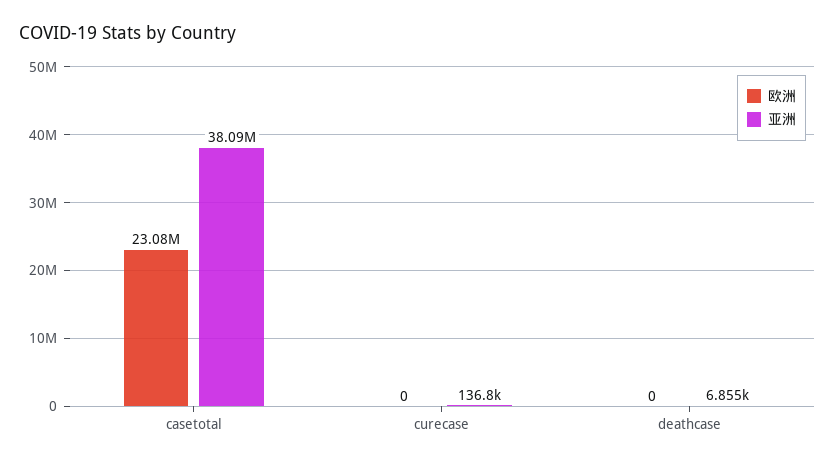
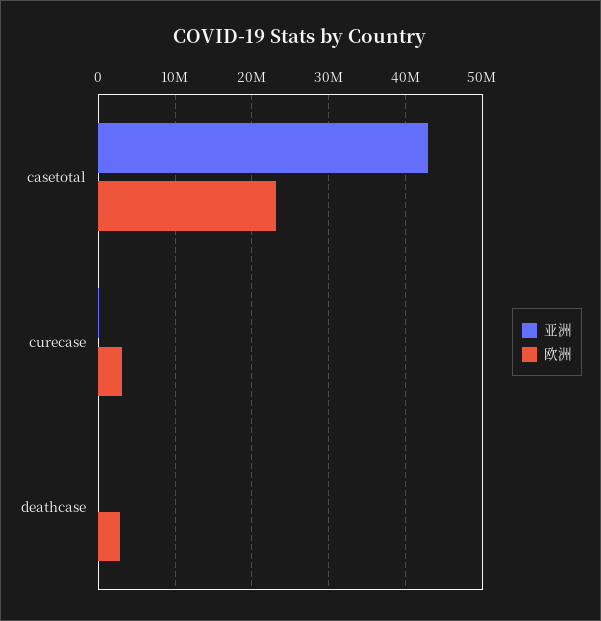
亚洲, casetotal: 38090000 -> 43000000
欧洲, curecase: 0 -> 3000000
欧洲, deathcase: 0 -> 3000000

